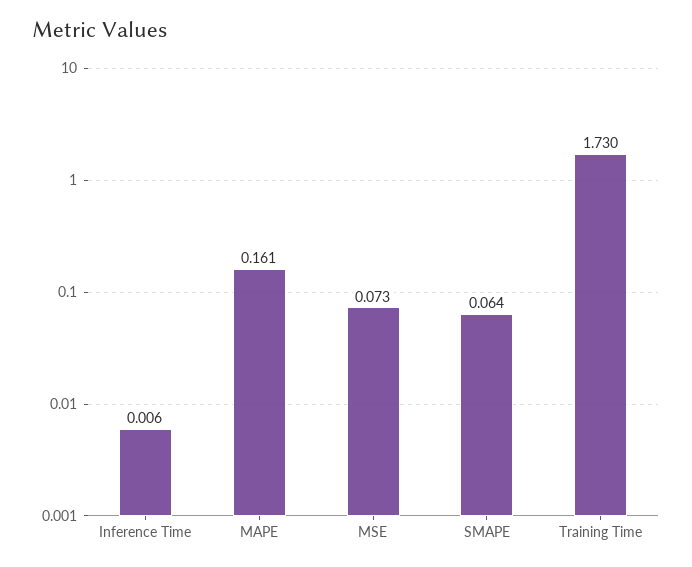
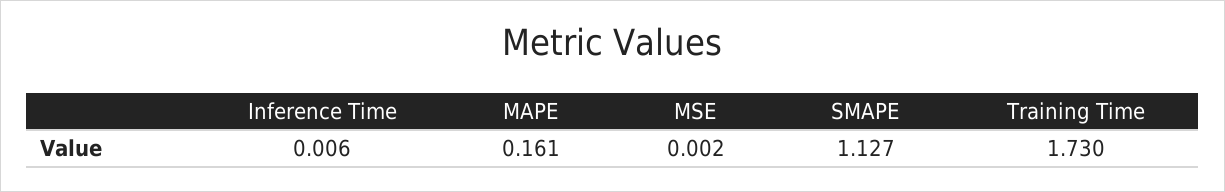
MSE: 0.073 -> 0.002
SMAPE: 0.064 -> 1.127

